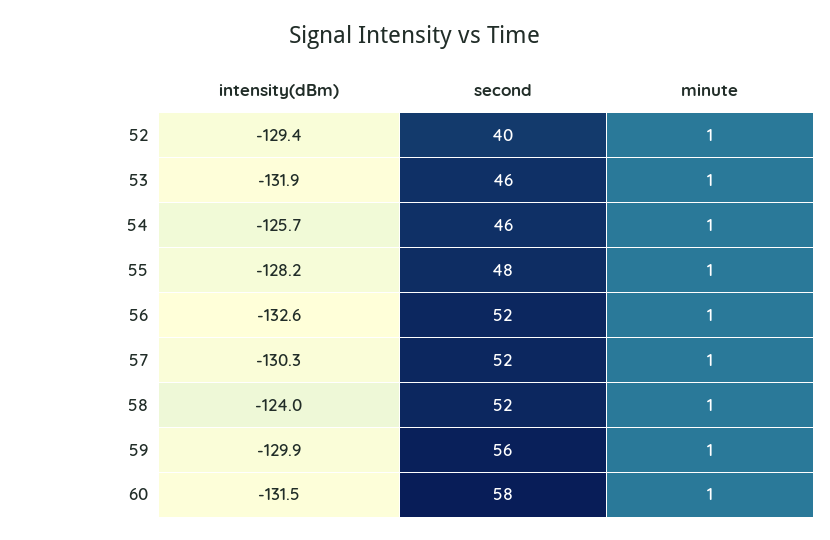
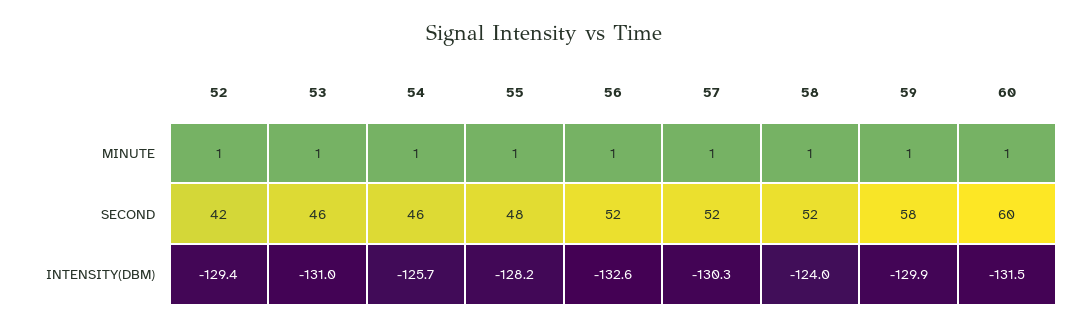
second, 52: 40 -> 42
intensity(dBm), 53: -131.9 -> -131
second, 59: 56 -> 58
second, 60: 58 -> 60

